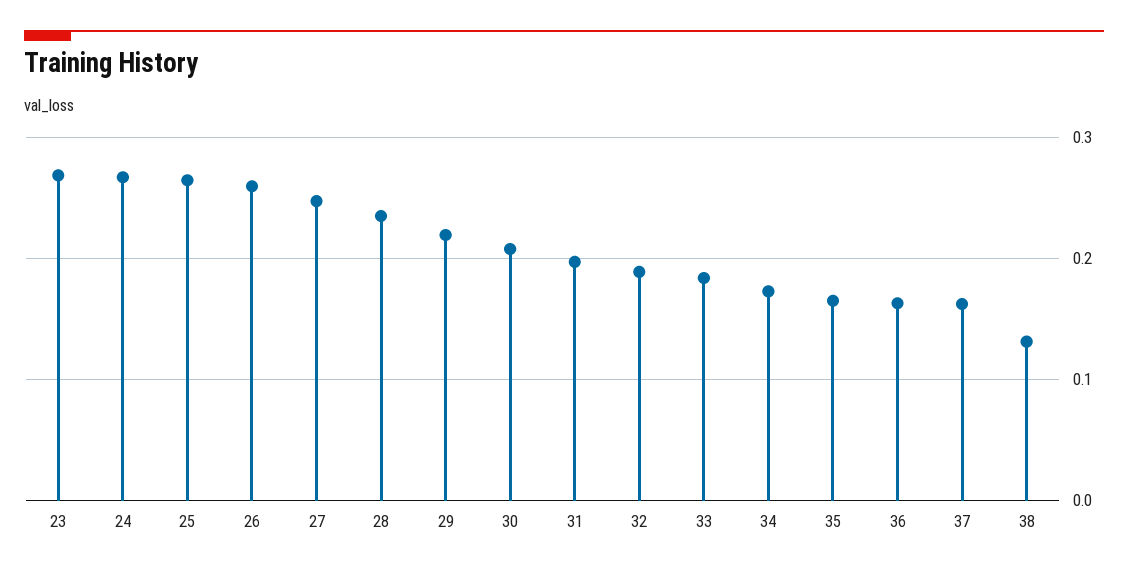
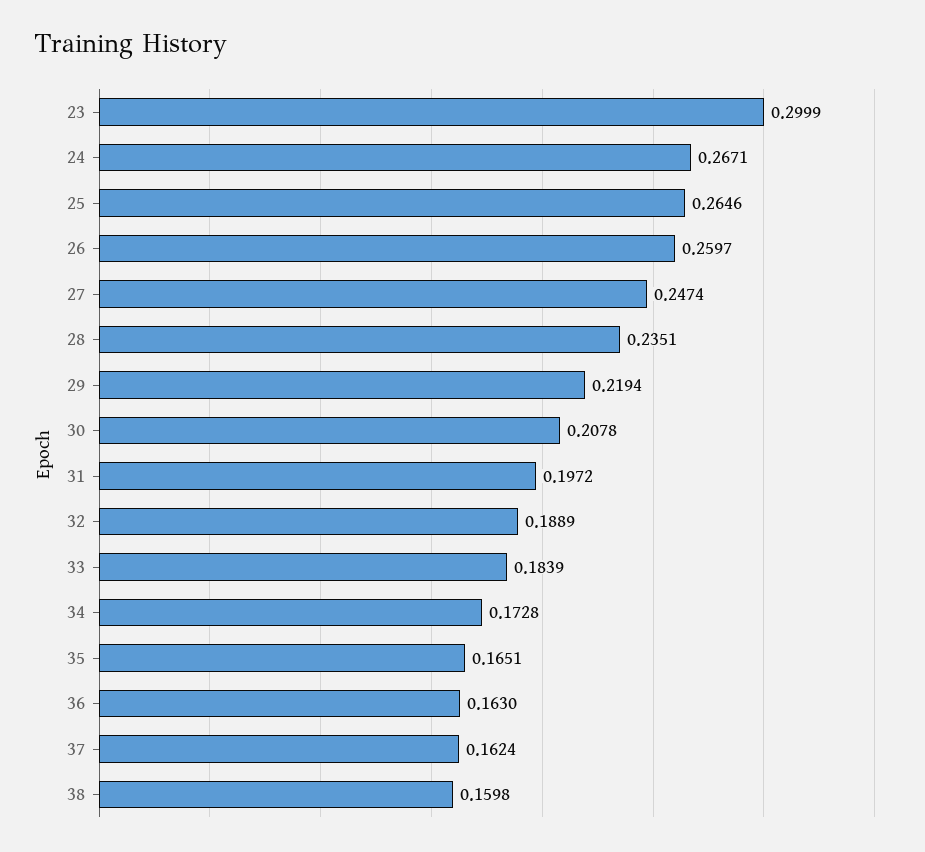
23: 0.27 -> 0.2999
38: 0.13 -> 0.1598

